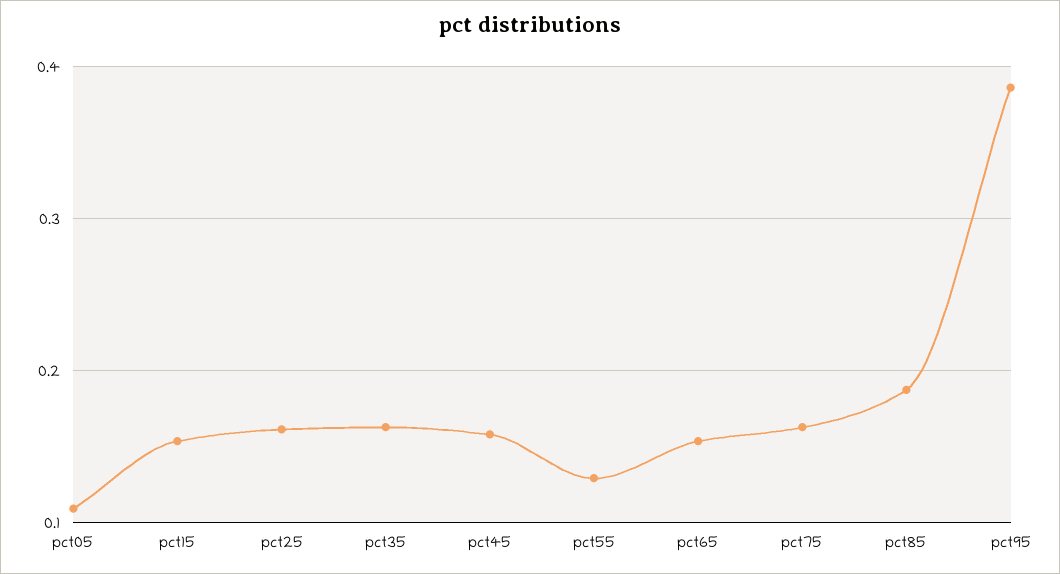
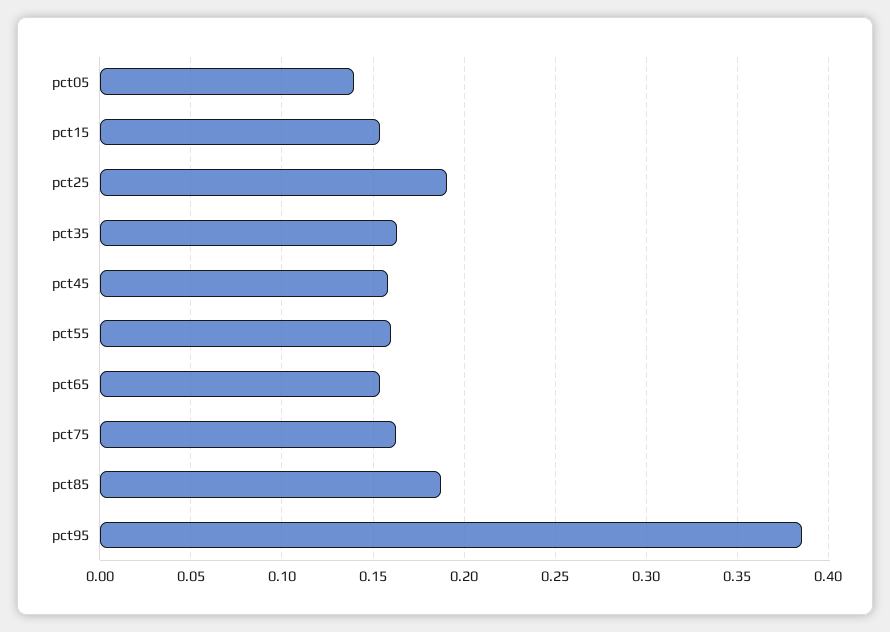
pct05: 0.11 -> 0.14
pct25: 0.16 -> 0.19
pct55: 0.13 -> 0.16

